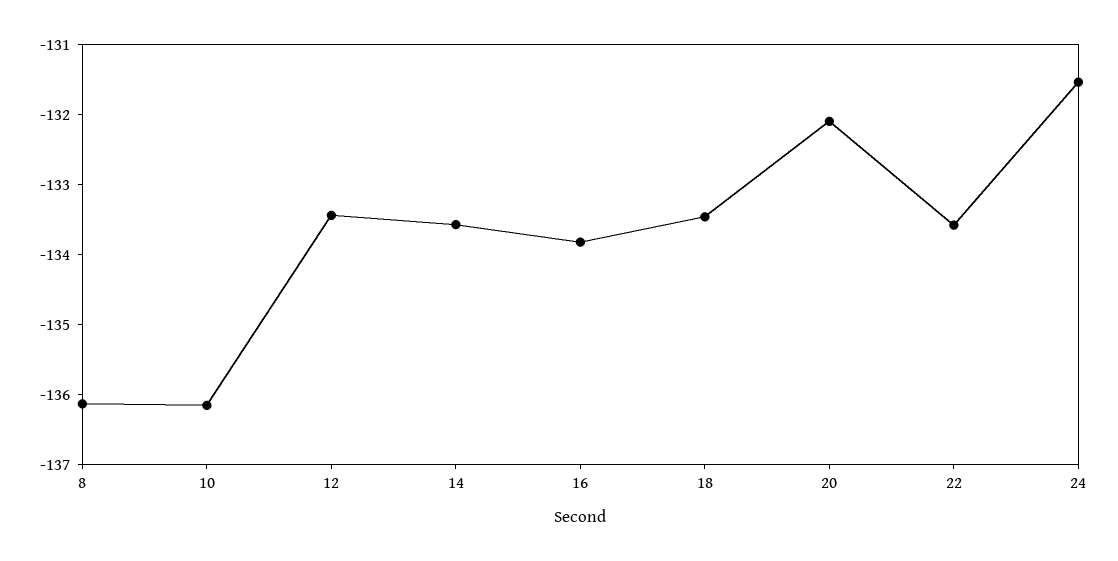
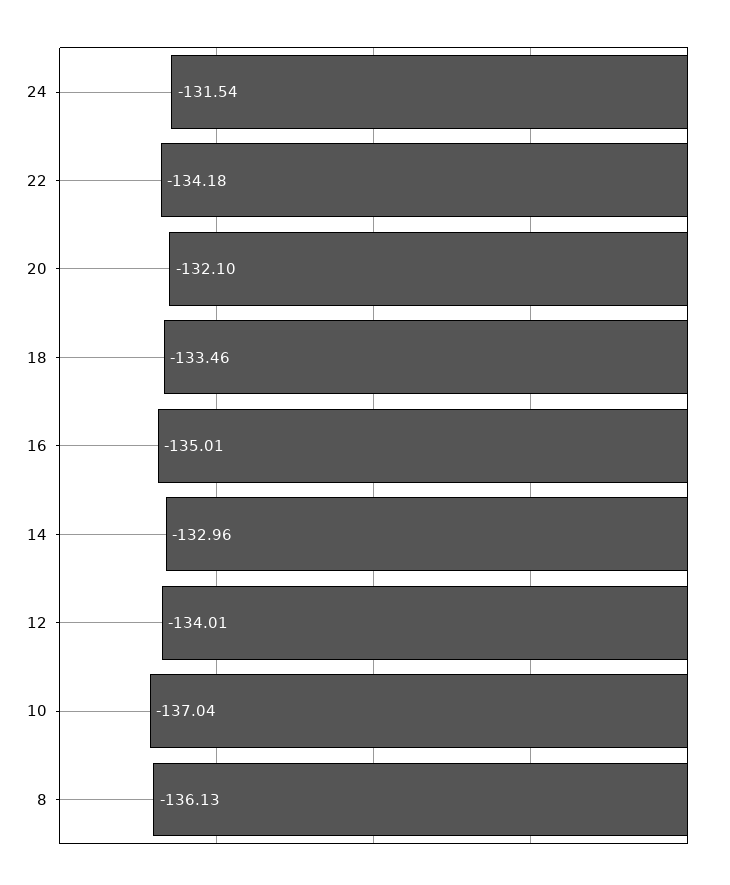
10: -136.2 -> -137.04
12: -133.4 -> -134.01
14: -133.6 -> -132.96
16: -133.8 -> -135.01
22: -133.6 -> -134.18

